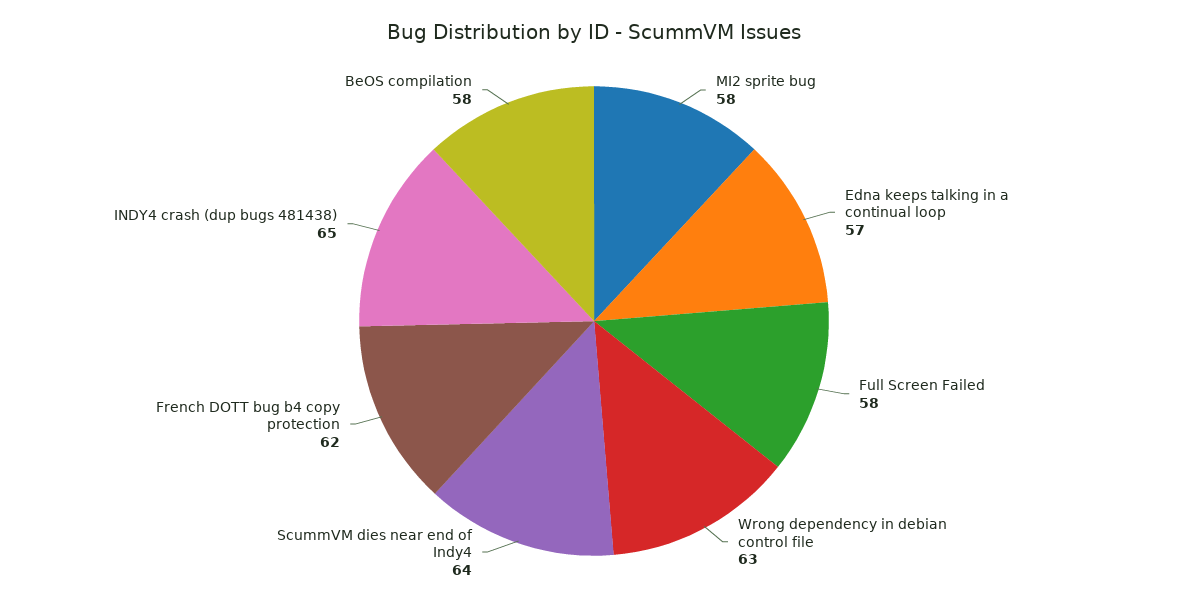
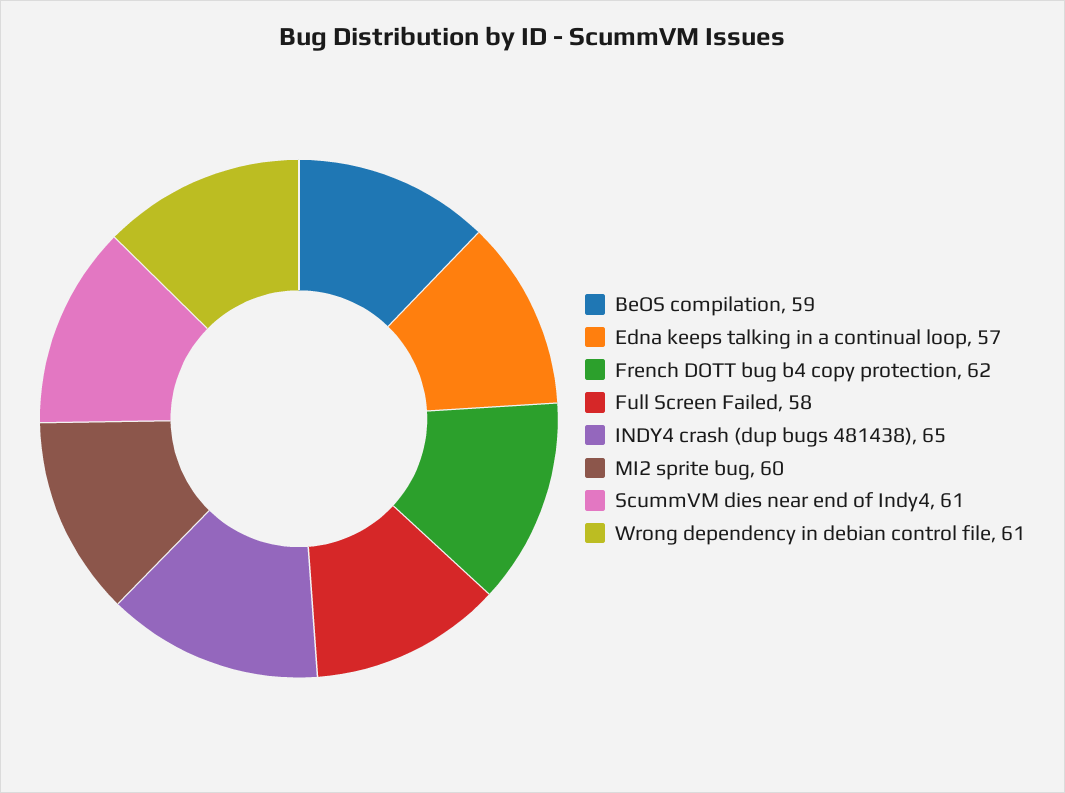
MI2 sprite bug: 58 -> 60
Wrong dependency in debian control file: 63 -> 61
ScummVM dies near end of Indy4: 64 -> 61
BeOS compilation: 58 -> 59

